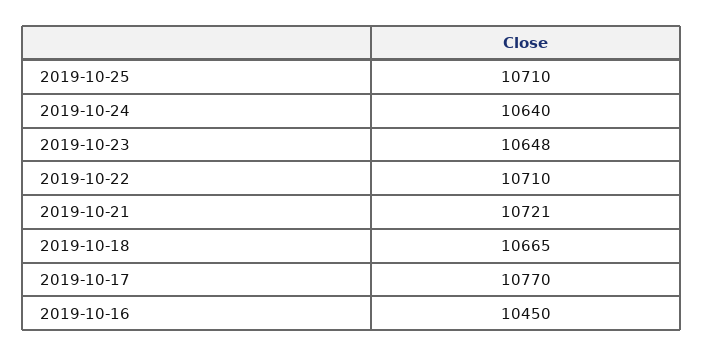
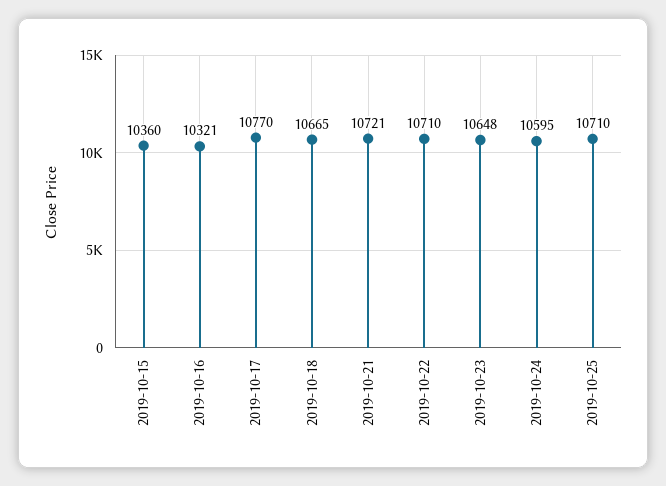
2019-10-24: 10640 -> 10595
2019-10-16: 10450 -> 10321
2019-10-15: none -> 10360

